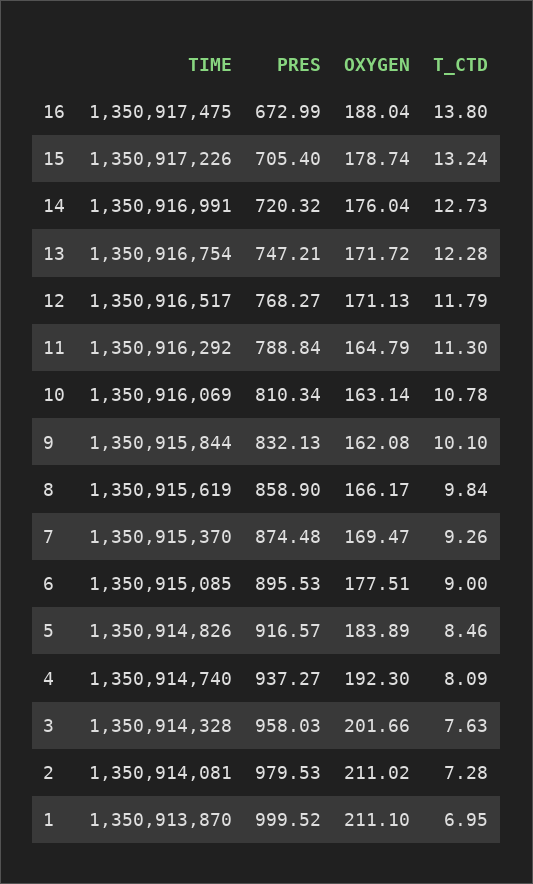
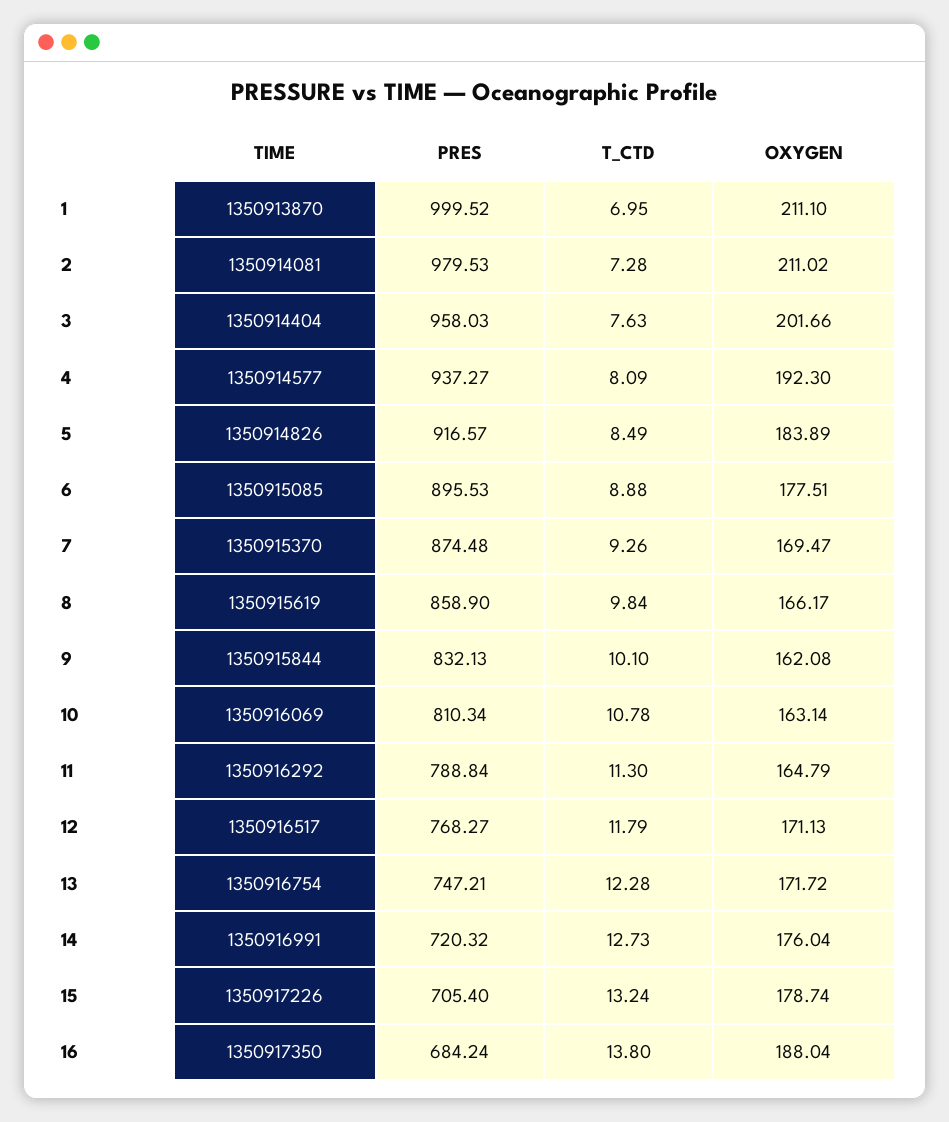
TIME, 16: 1350917475 -> 1350917350
PRES, 16: 672.99 -> 684.24
T_CTD, 6: 9 -> 8.88
T_CTD, 5: 8.46 -> 8.49
TIME, 4: 1350914740 -> 1350914577
TIME, 3: 1350914328 -> 1350914404

